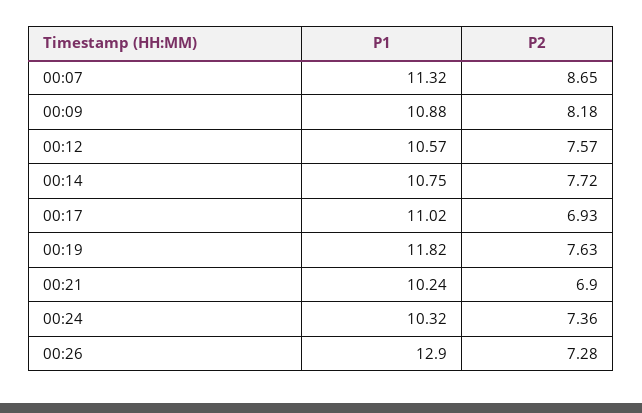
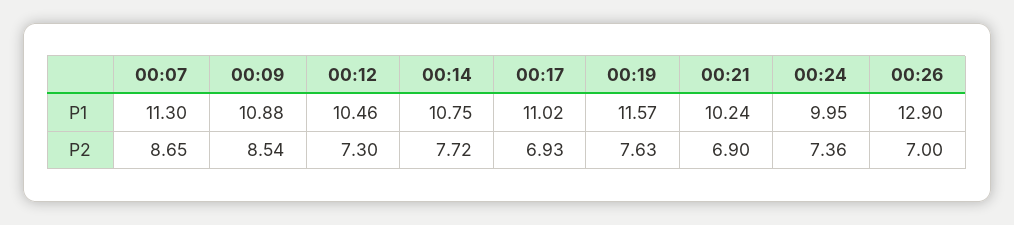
P1, 00:07: 11.32 -> 11.3
P2, 00:09: 8.18 -> 8.54
P1, 00:12: 10.57 -> 10.46
P2, 00:12: 7.57 -> 7.3
P1, 00:19: 11.82 -> 11.57
P1, 00:24: 10.32 -> 9.95
P2, 00:26: 7.28 -> 7

